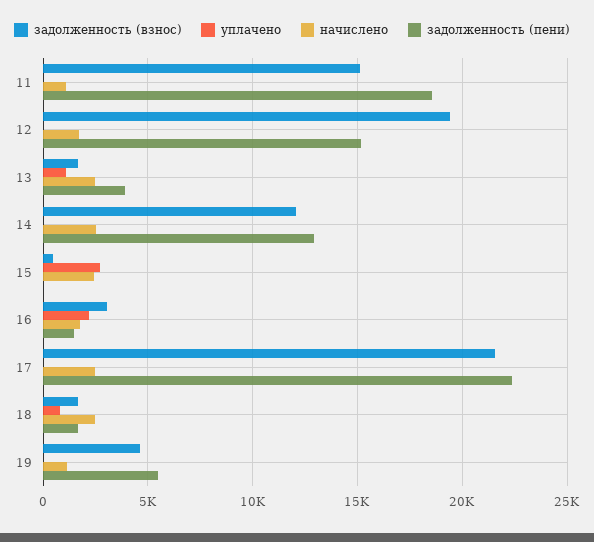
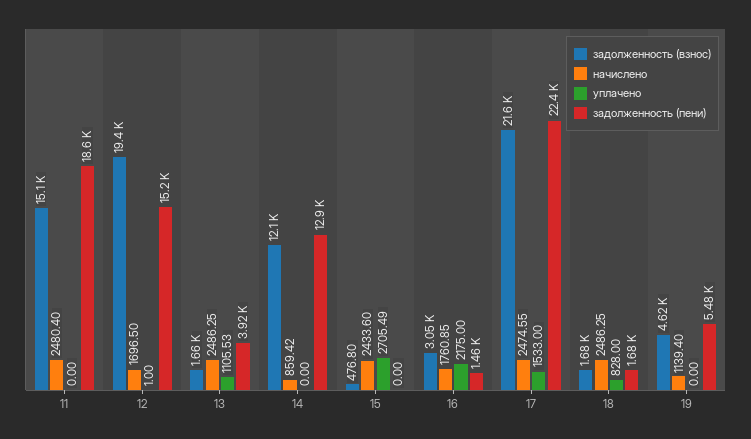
начислено, 11: 1000 -> 2480.4
начислено, 14: 2500 -> 859.42
уплачено, 17: 0 -> 1533

